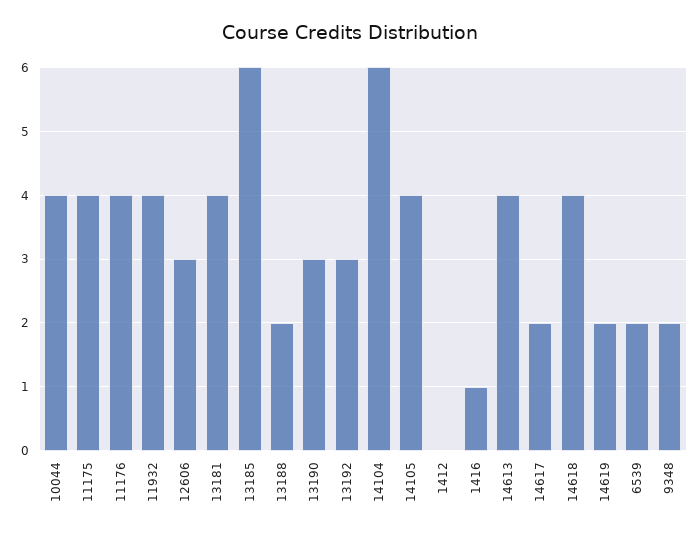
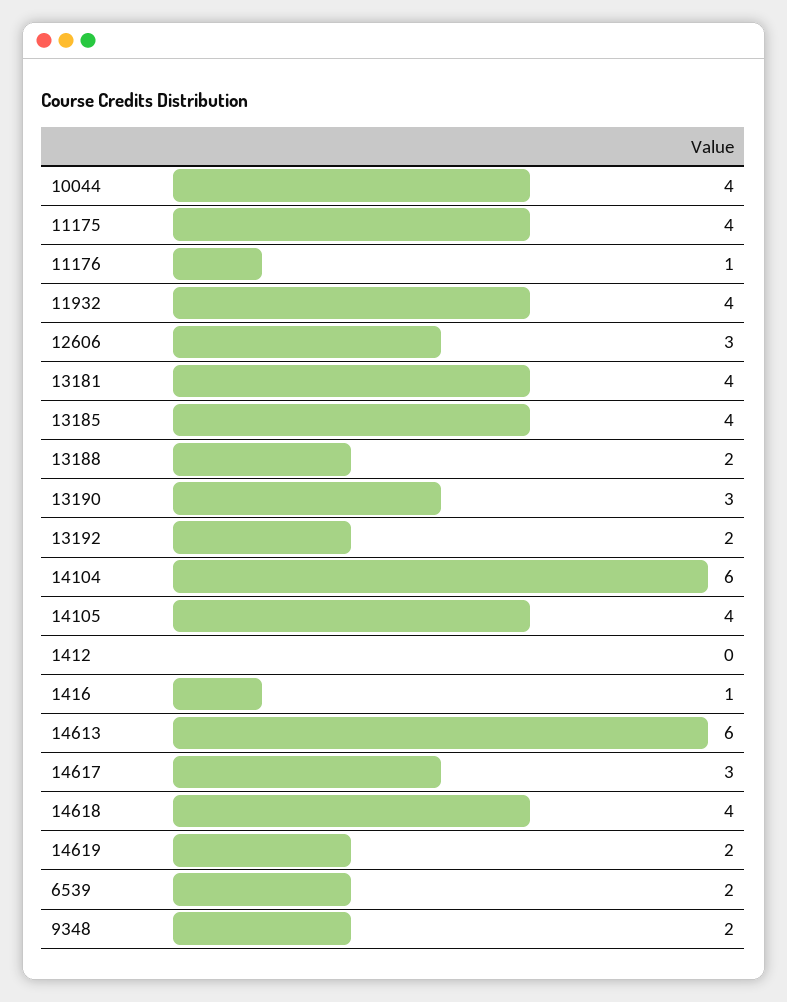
11176: 4 -> 1
13185: 6 -> 4
13192: 3 -> 2
14613: 4 -> 6
14617: 2 -> 3

